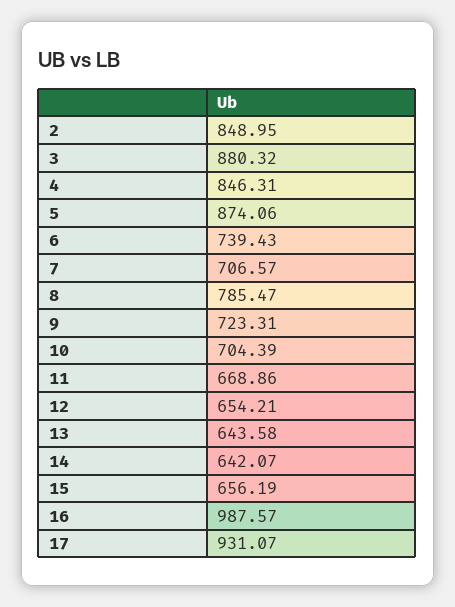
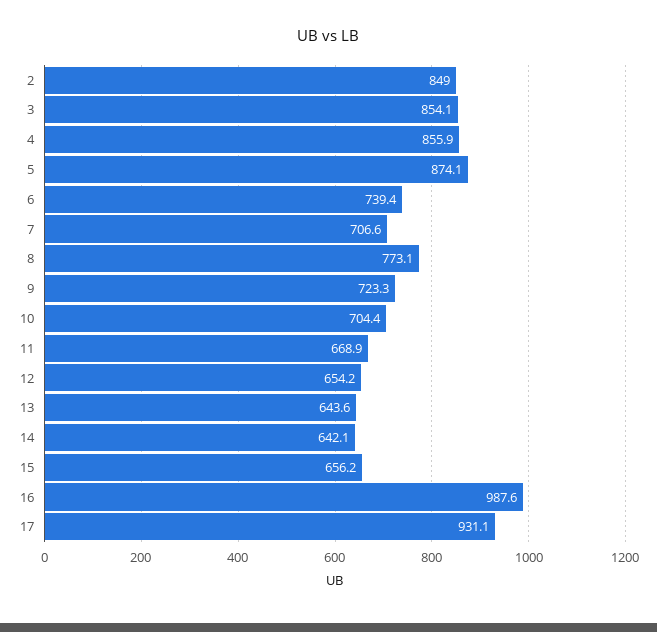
3: 880.32 -> 854.1
4: 846.31 -> 855.9
8: 785.47 -> 773.1

